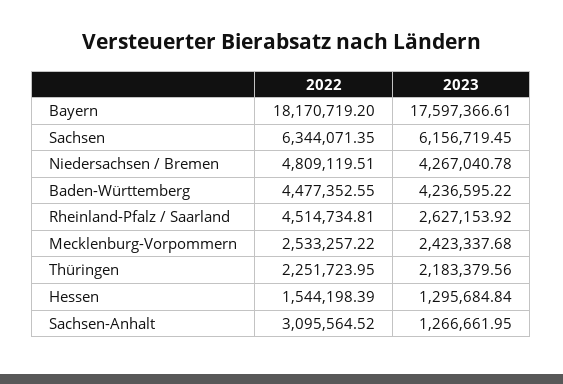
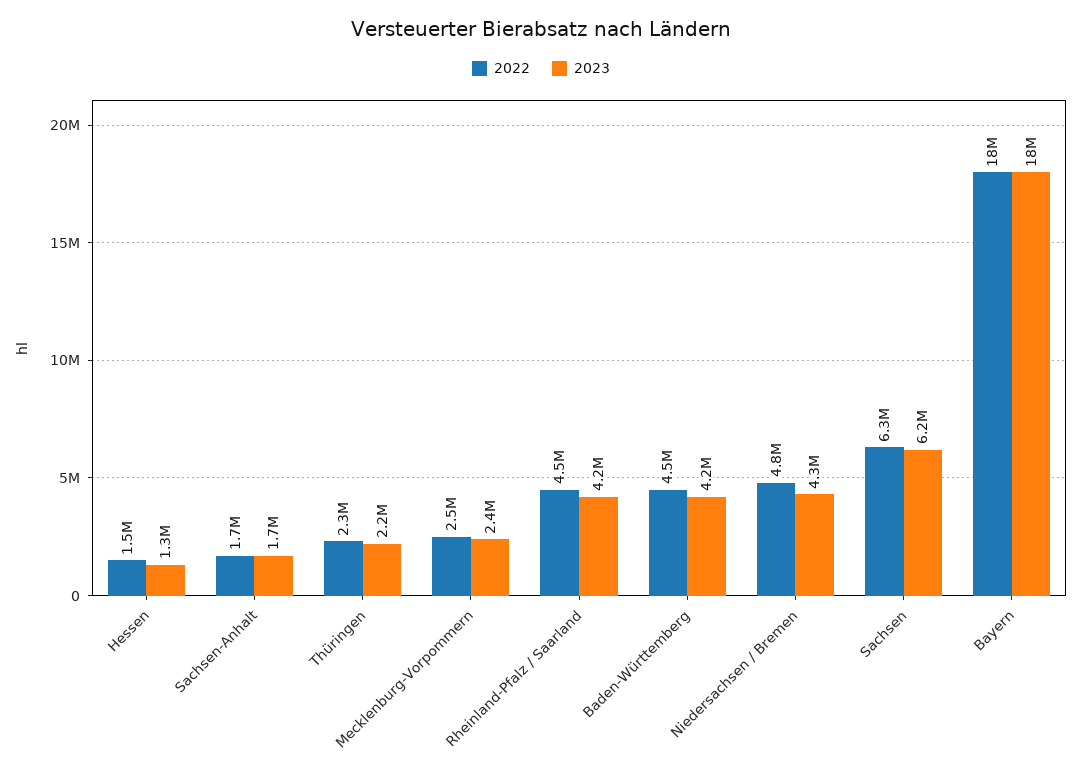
2023, Rheinland-Pfalz / Saarland: 2627153.92 -> 4200000
2022, Sachsen-Anhalt: 3095564.52 -> 1700000
2023, Sachsen-Anhalt: 1266661.95 -> 1700000

